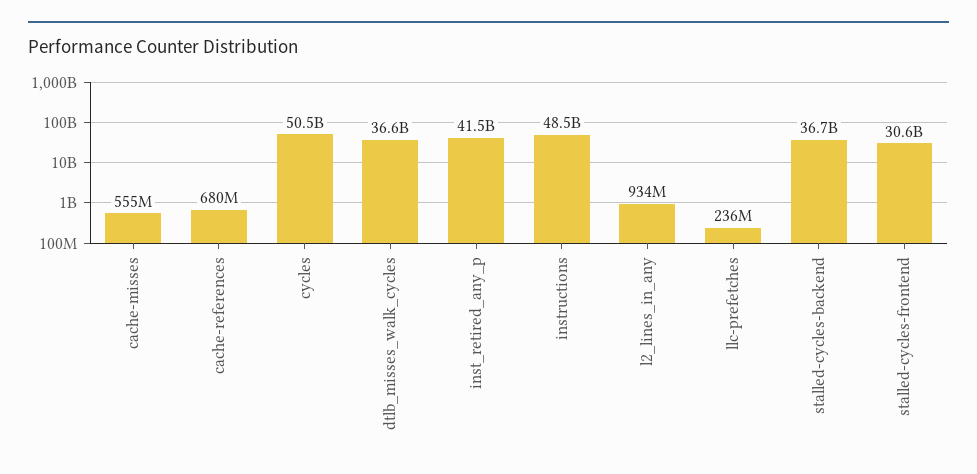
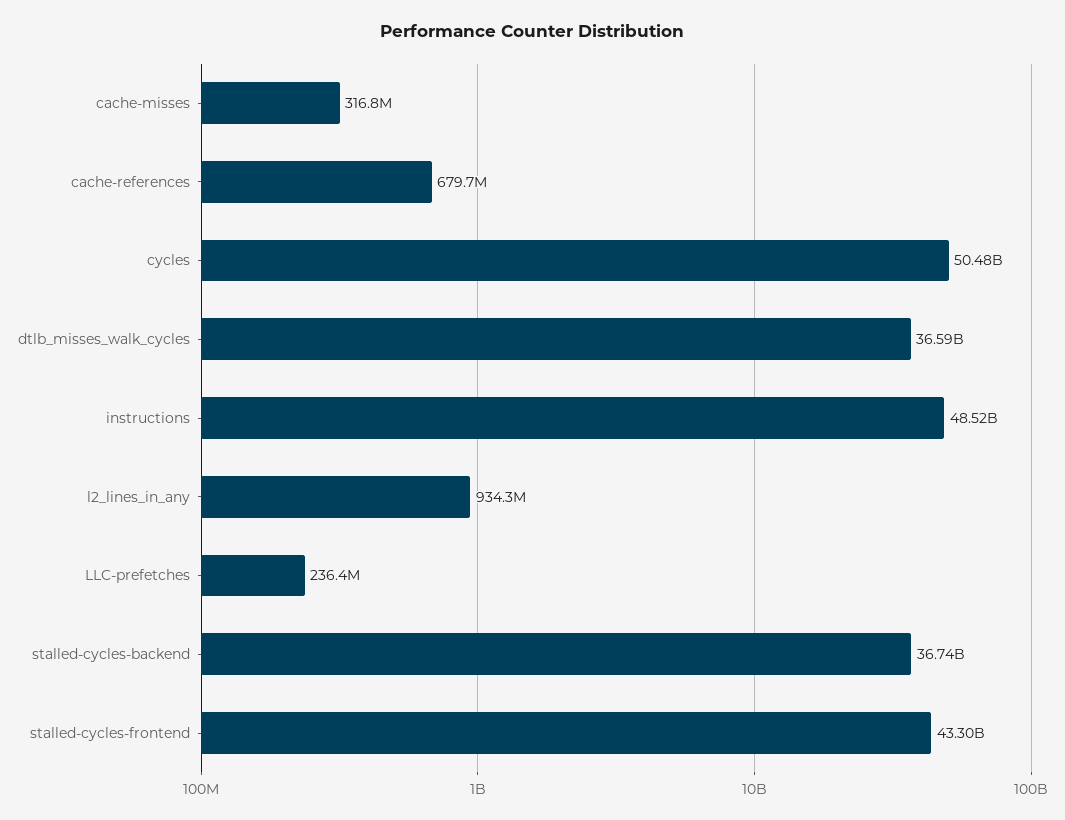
cache-misses: 555000000 -> 316800000
inst_retired_any_p: 41500000000 -> none
stalled-cycles-frontend: 30600000000 -> 43300000000

